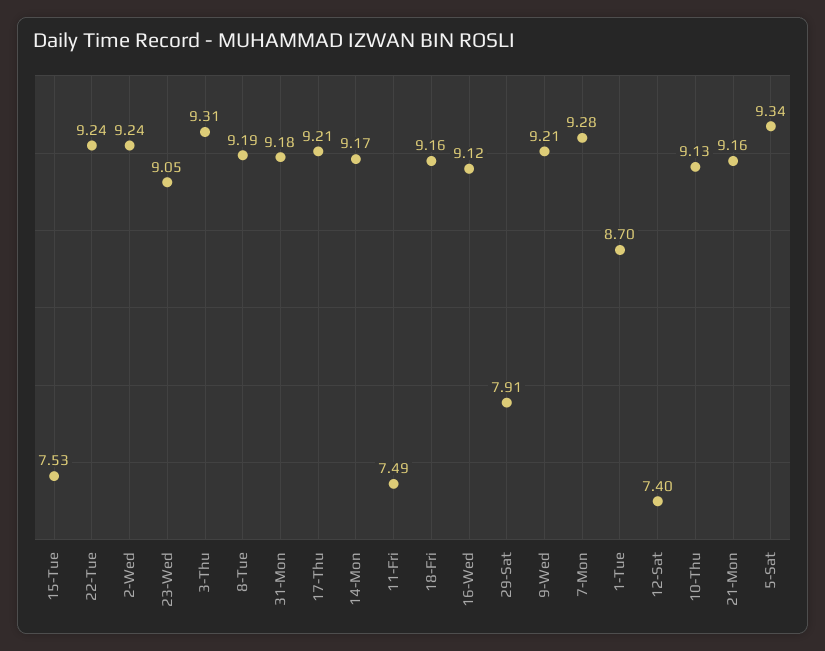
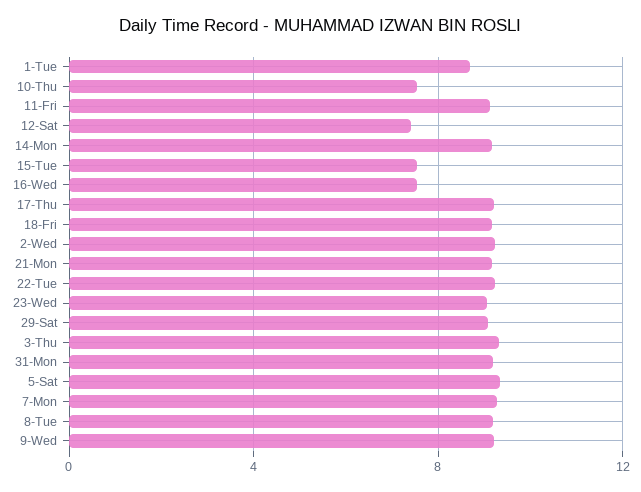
11-Fri: 7.49 -> 9
16-Wed: 9.12 -> 7.5
29-Sat: 7.91 -> 9
10-Thu: 9.13 -> 7.5

